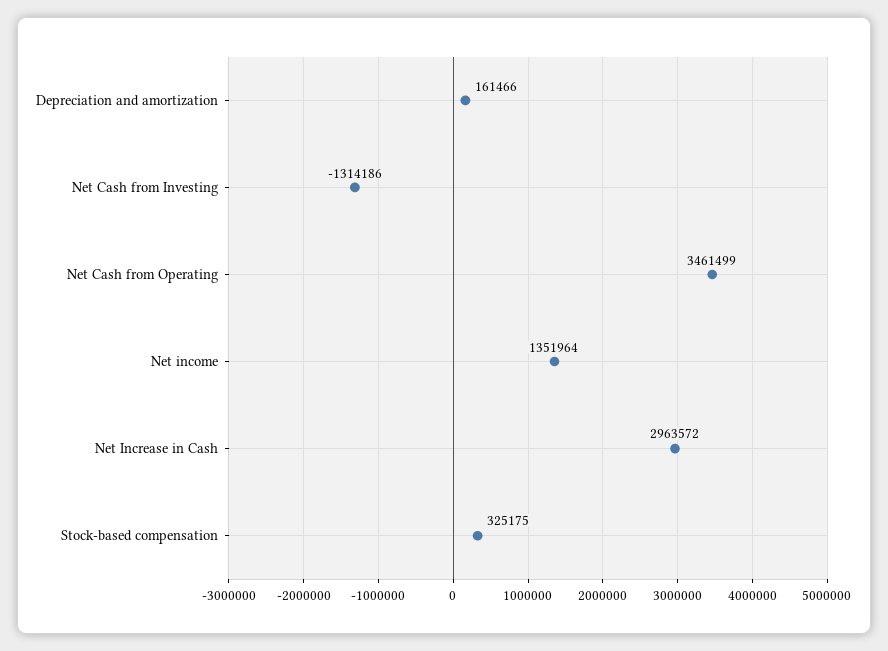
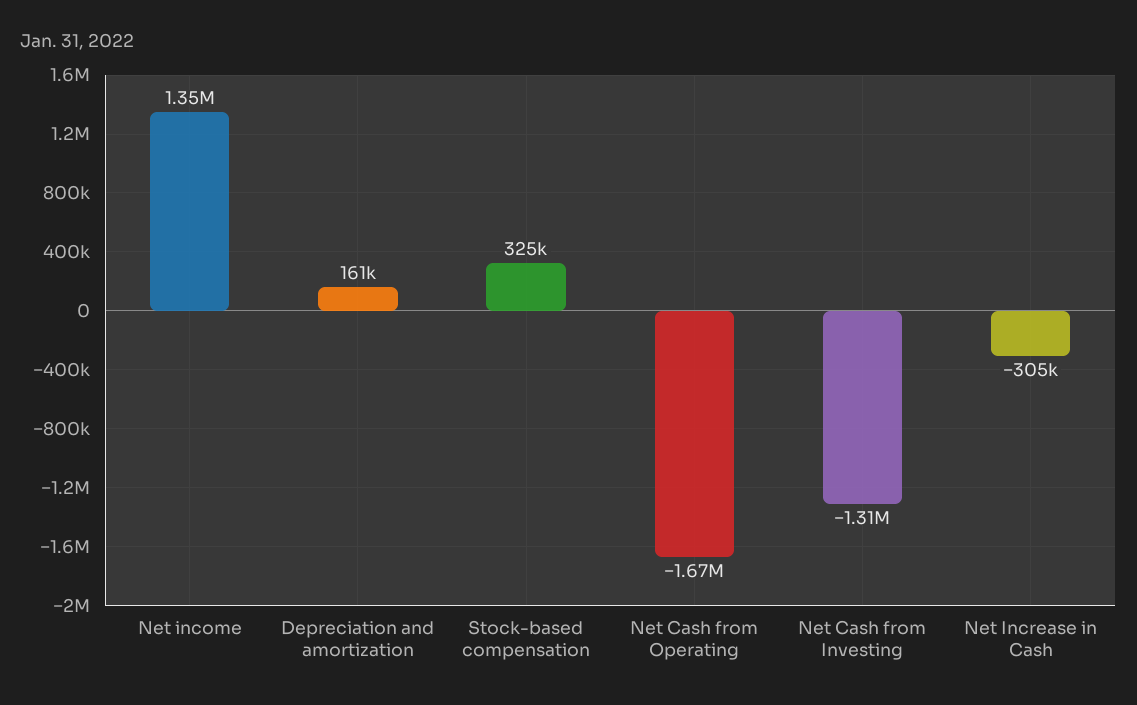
Net Cash from Operating: 3461499 -> -1670000
Net Increase in Cash: 2963572 -> -305000

